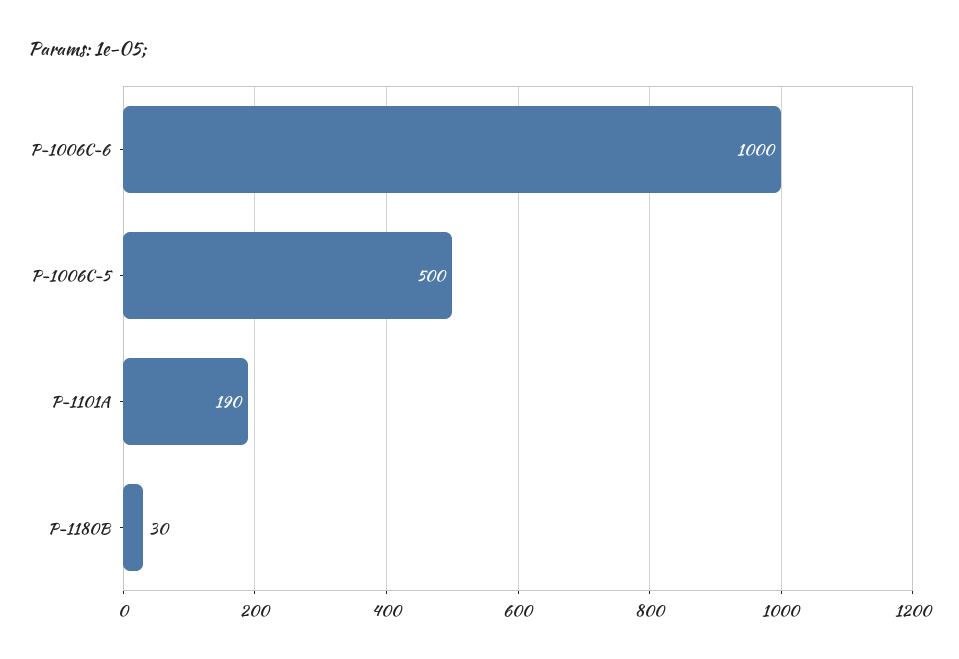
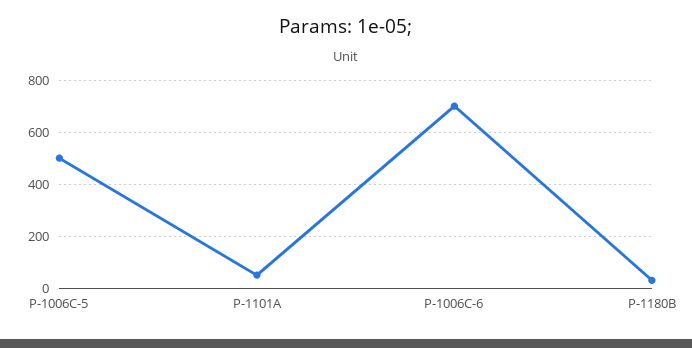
P-1006C-6: 1000 -> 700
P-1101A: 190 -> 50

